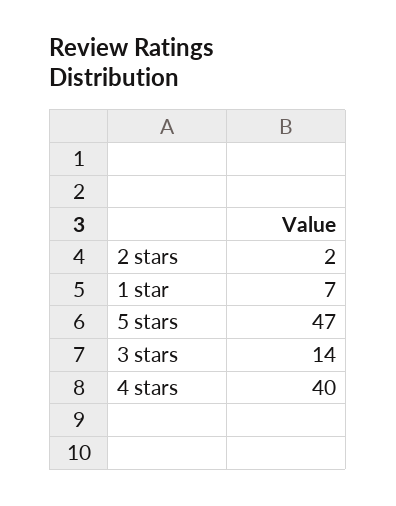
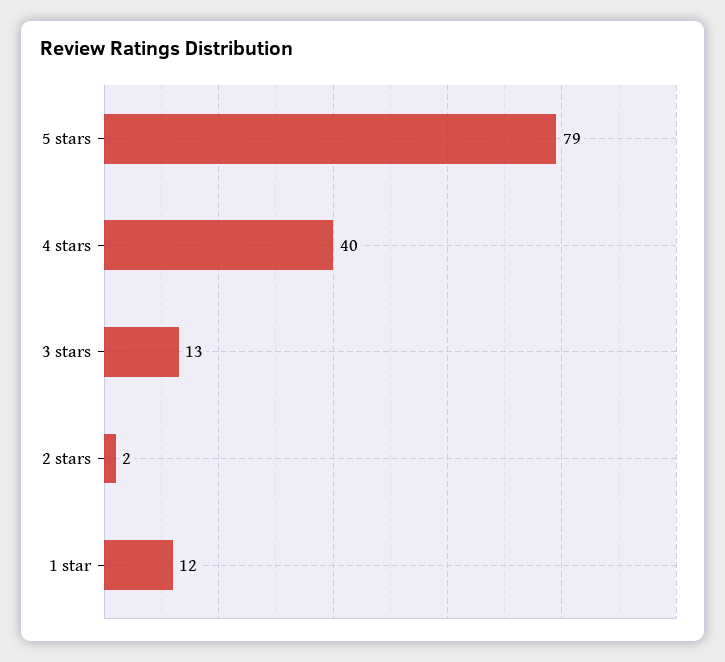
1 star: 7 -> 12
5 stars: 47 -> 79
3 stars: 14 -> 13

